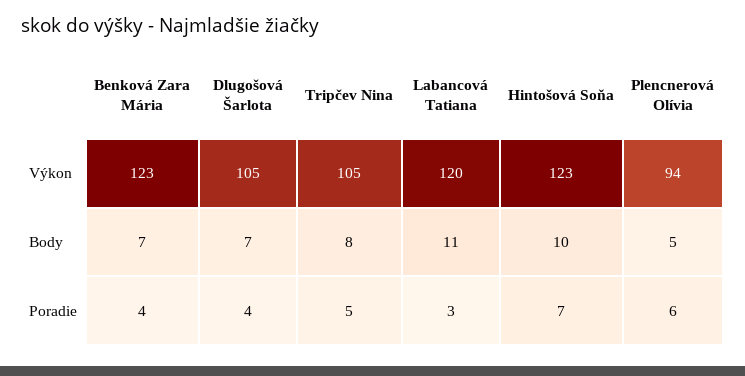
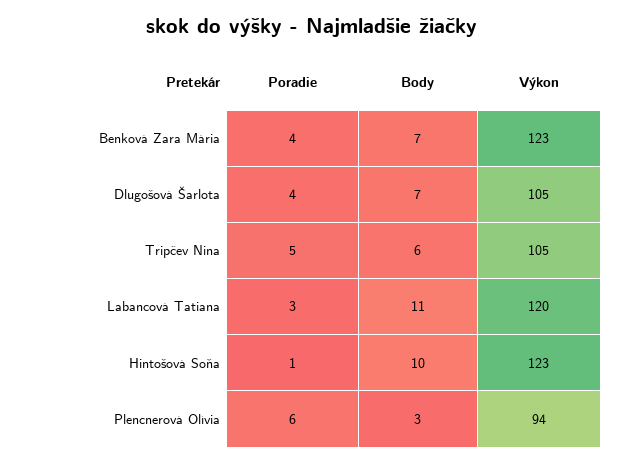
Tripčev Nina, Body: 8 -> 6
Plencnerová Olívia, Body: 5 -> 3
Hintošová Soňa, Poradie: 7 -> 1

